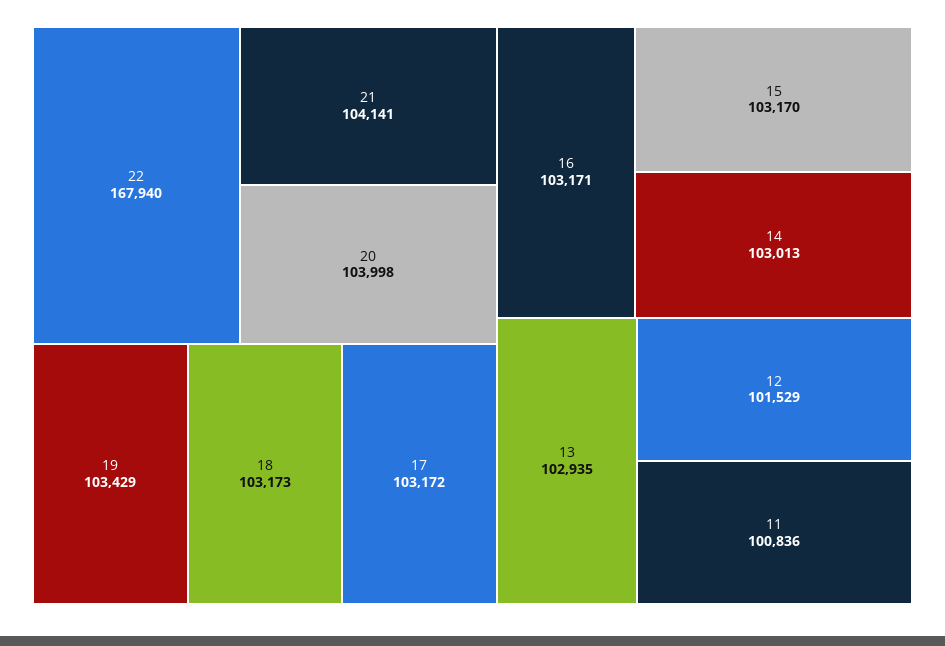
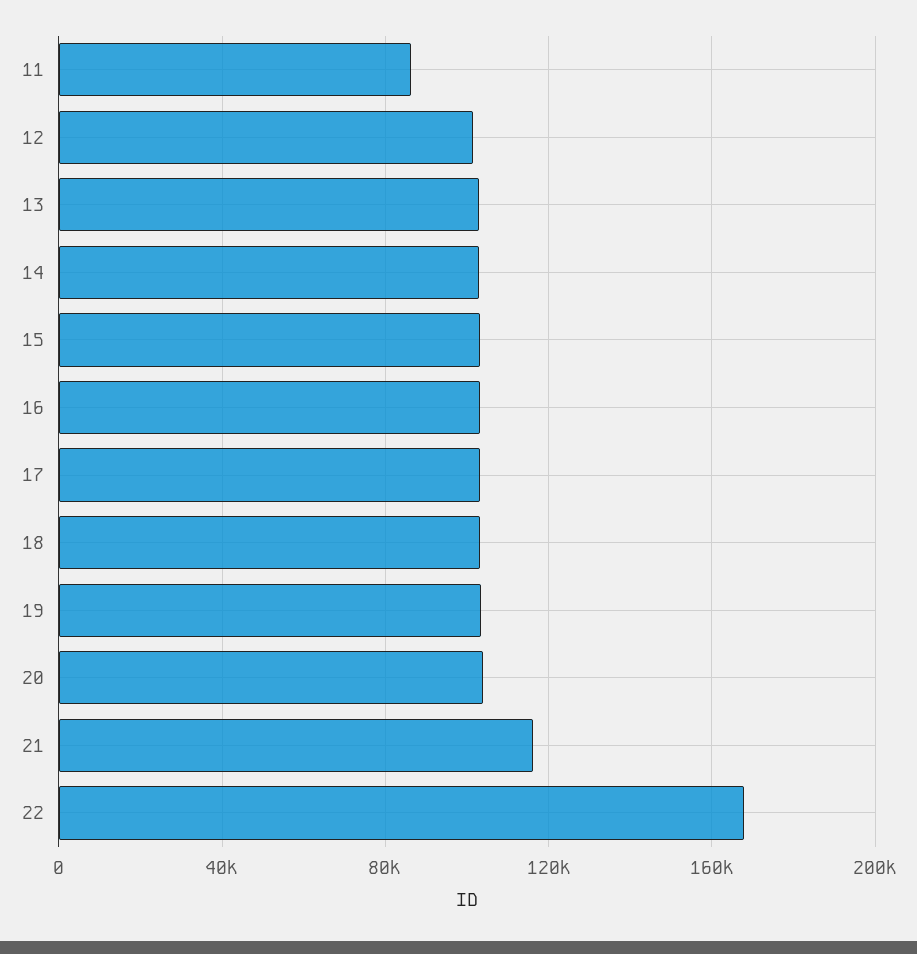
21: 104141 -> 115000
11: 100836 -> 85000

